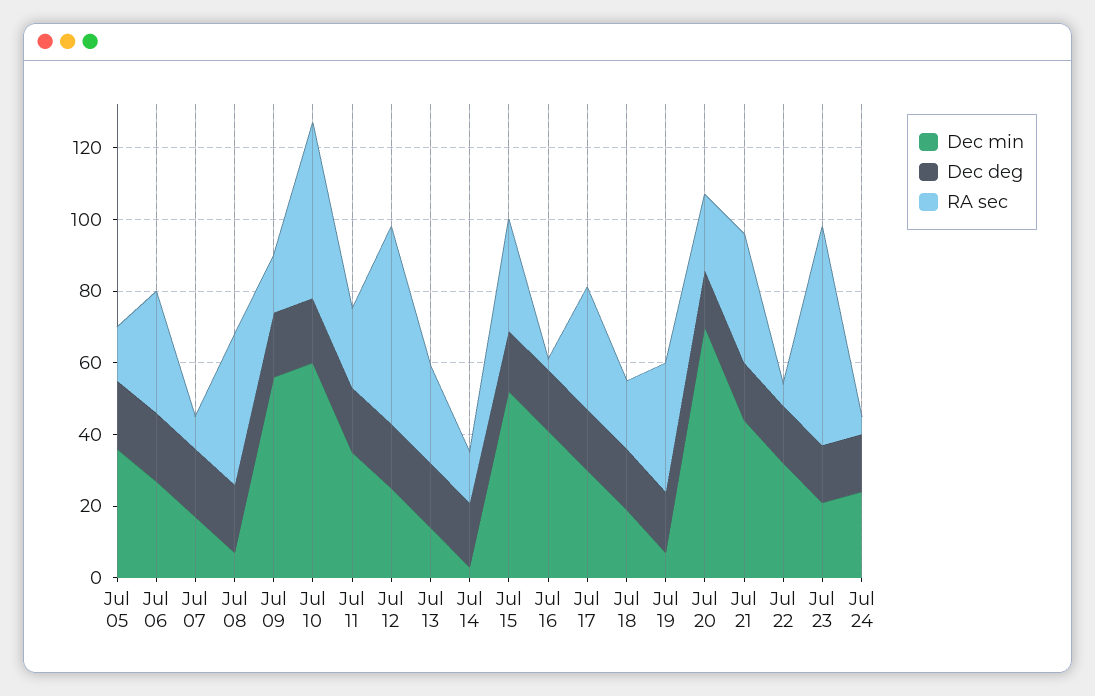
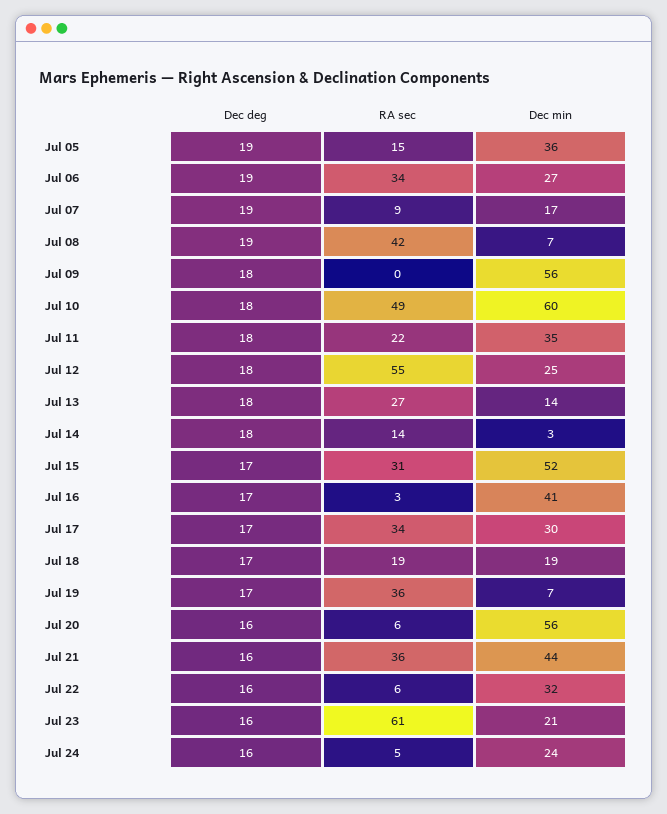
RA sec, Jul 09: 15 -> 0
Dec min, Jul 20: 70 -> 56
RA sec, Jul 20: 20 -> 6

